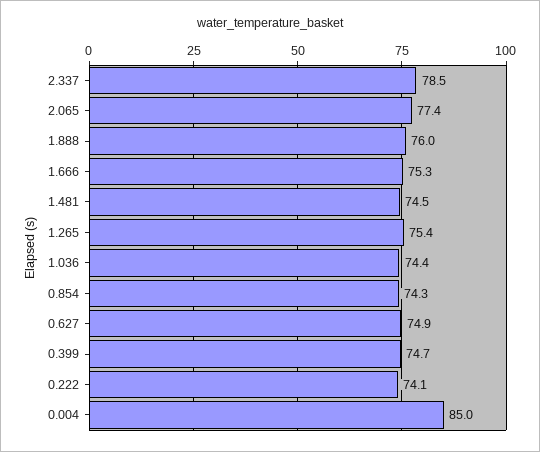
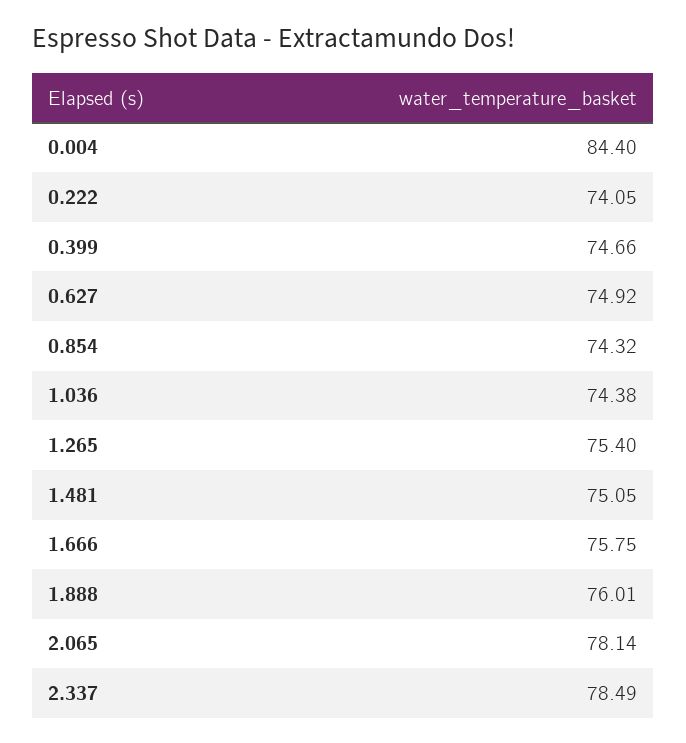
2.065: 77.4 -> 78.14
1.666: 75.3 -> 75.75
1.481: 74.5 -> 75.05
0.004: 85 -> 84.4

